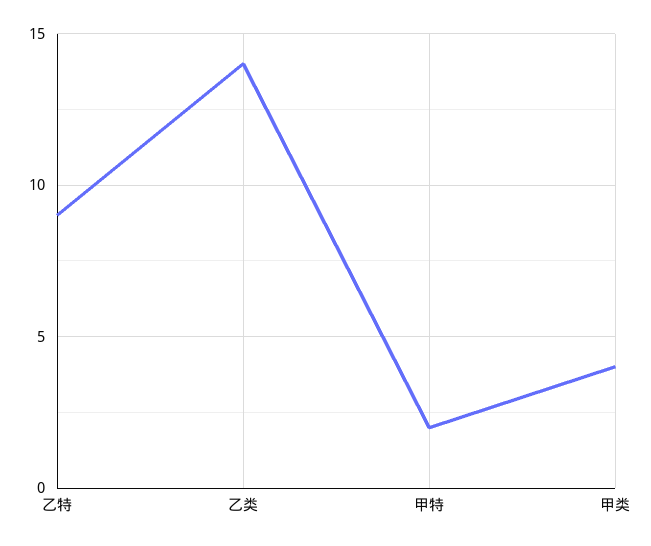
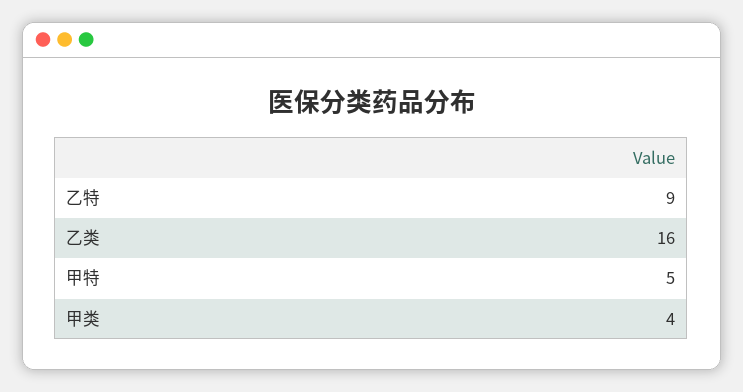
乙类: 14 -> 16
甲特: 2 -> 5

